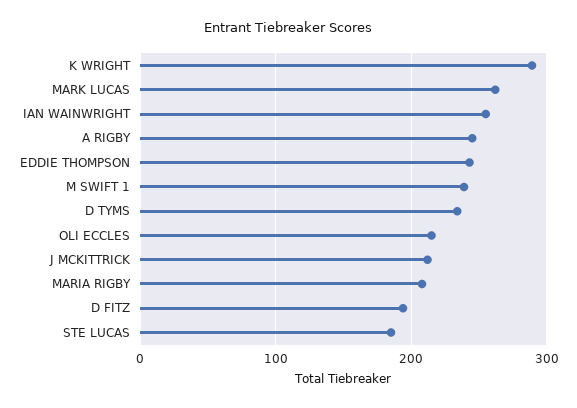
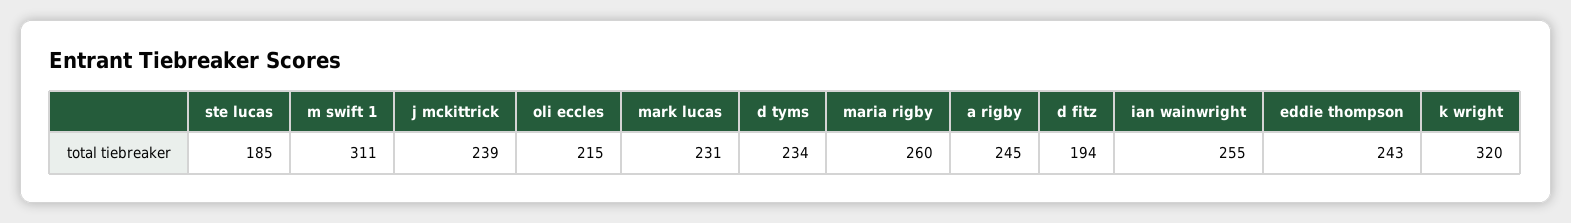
K WRIGHT: 290 -> 320
MARK LUCAS: 260 -> 231
M SWIFT 1: 240 -> 311
J MCKITTRICK: 210 -> 239
MARIA RIGBY: 210 -> 260

